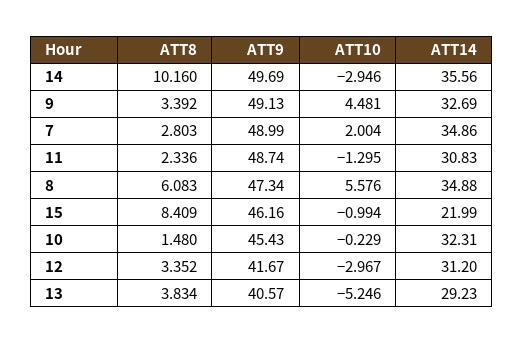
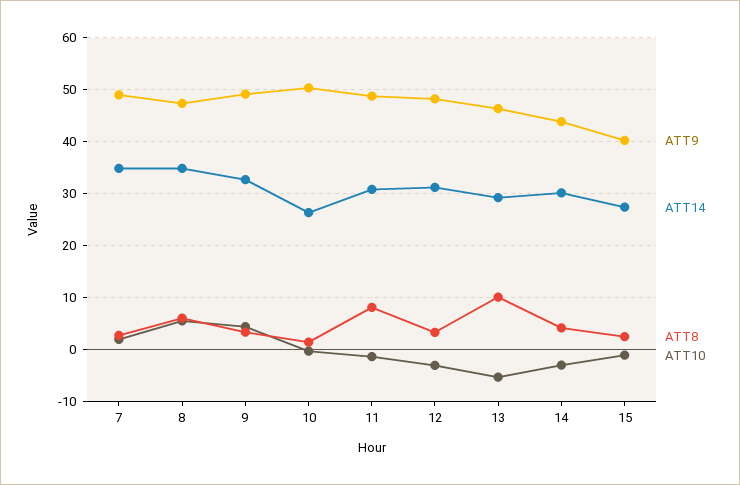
ATT8, 14: 10.16 -> 4
ATT9, 14: 49.69 -> 44
ATT14, 14: 35.56 -> 30
ATT8, 11: 2.336 -> 8
ATT8, 15: 8.409 -> 2
ATT9, 15: 46.16 -> 40
ATT14, 15: 21.99 -> 28
ATT9, 10: 45.43 -> 50
ATT14, 10: 32.31 -> 26
ATT9, 12: 41.67 -> 48
ATT8, 13: 3.834 -> 10
ATT9, 13: 40.57 -> 46

